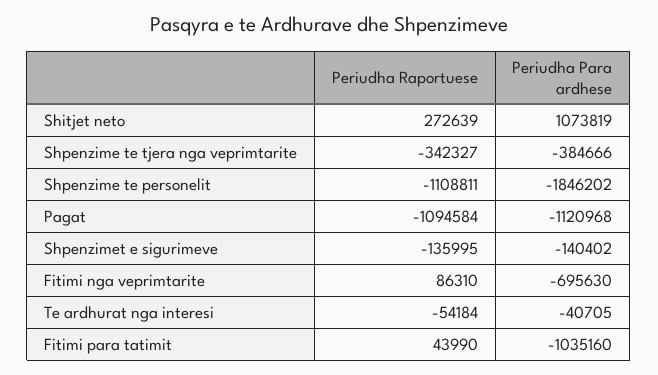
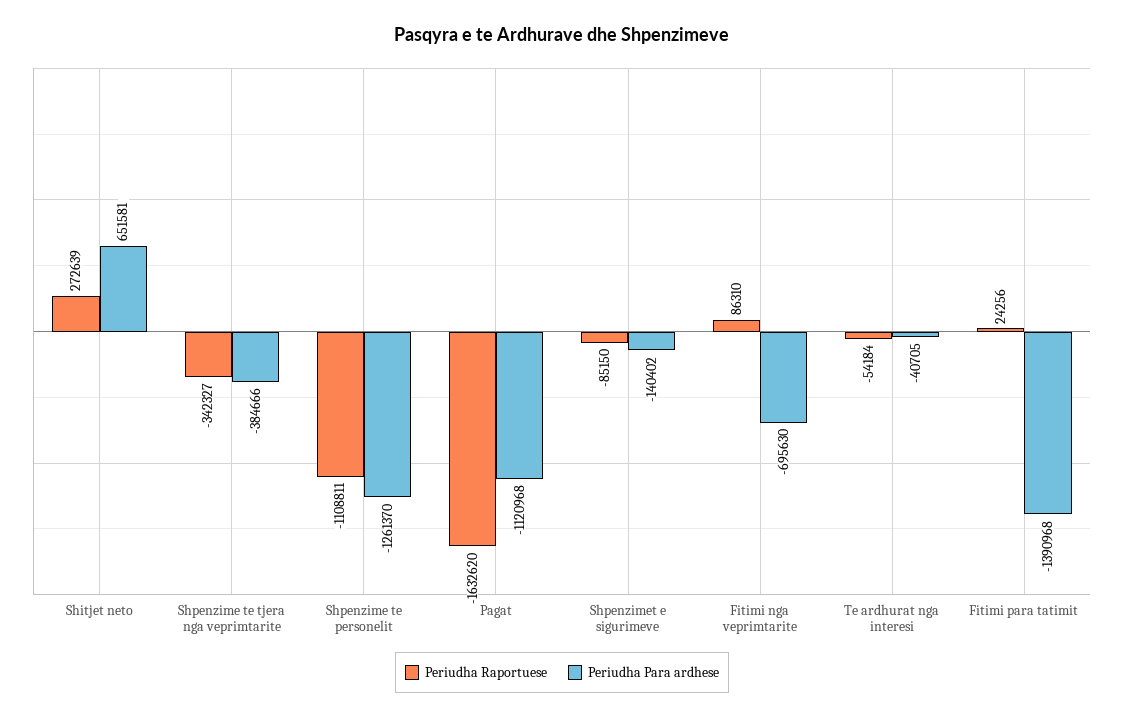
Periudha Para ardhese, Shitjet neto: 1073819 -> 651581
Periudha Para ardhese, Shpenzime te personelit: -1846202 -> -1261370
Periudha Raportuese, Pagat: -1094584 -> -1632620
Periudha Raportuese, Shpenzimet e sigurimeve: -135995 -> -85150
Periudha Raportuese, Fitimi para tatimit: 43990 -> 24256
Periudha Para ardhese, Fitimi para tatimit: -1035160 -> -1390968

